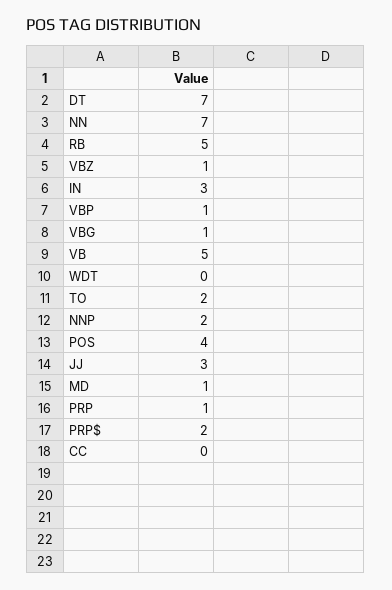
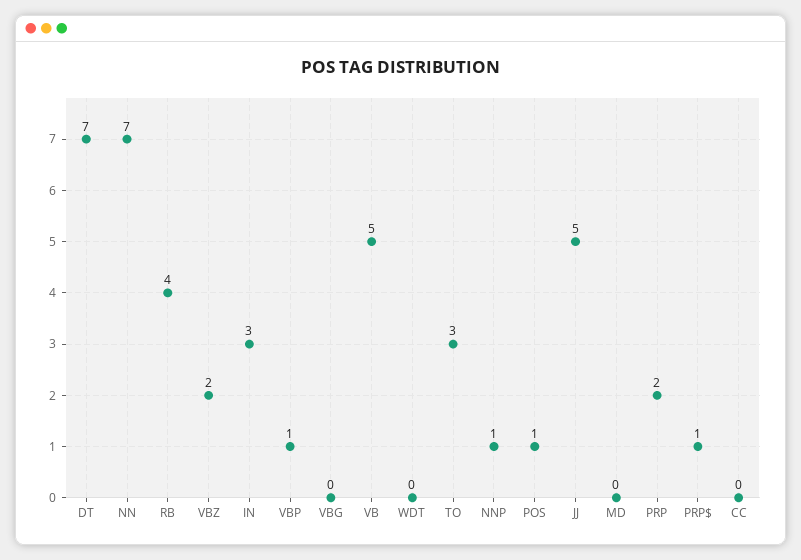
RB: 5 -> 4
VBZ: 1 -> 2
VBG: 1 -> 0
TO: 2 -> 3
NNP: 2 -> 1
POS: 4 -> 1
JJ: 3 -> 5
MD: 1 -> 0
PRP: 1 -> 2
PRP$: 2 -> 1

